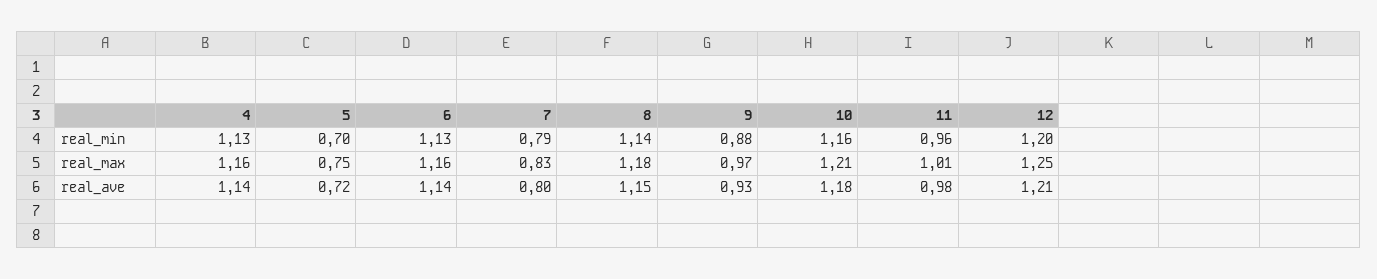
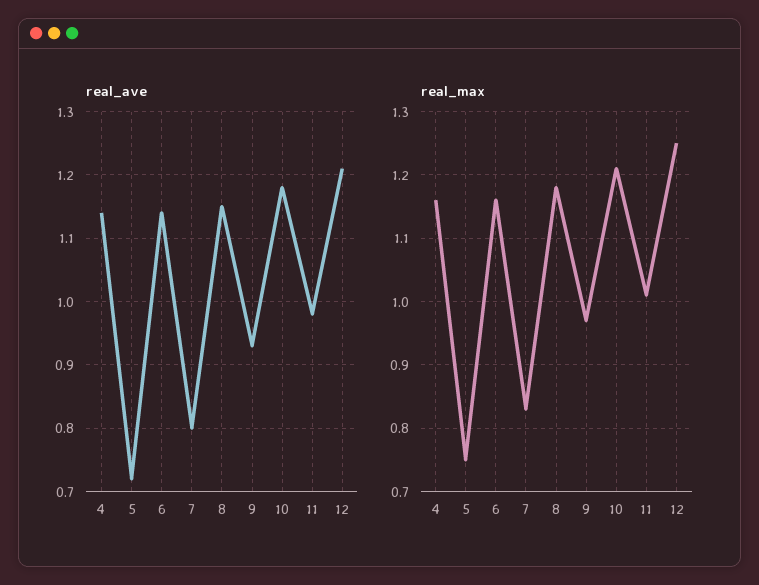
real_min, 4: 1.13 -> none
real_min, 5: 0.7 -> none
real_min, 6: 1.13 -> none
real_min, 7: 0.79 -> none
real_min, 8: 1.14 -> none
real_min, 9: 0.88 -> none
real_min, 10: 1.16 -> none
real_min, 11: 0.96 -> none
real_min, 12: 1.2 -> none

